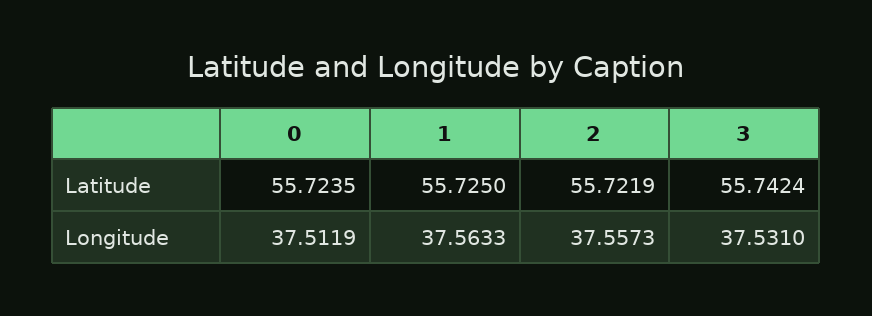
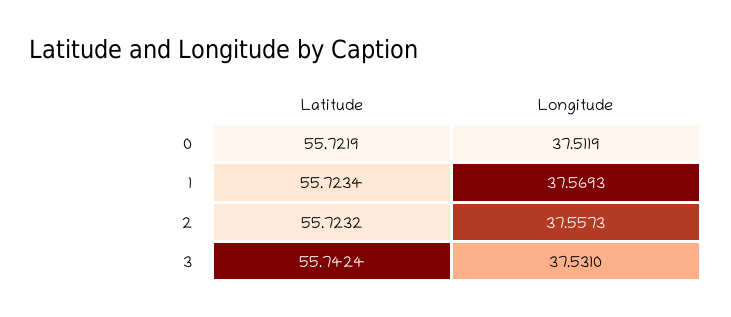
0, Latitude: 55.7235 -> 55.7219
1, Latitude: 55.725 -> 55.7234
2, Latitude: 55.7219 -> 55.7232
1, Longitude: 37.5633 -> 37.5693

